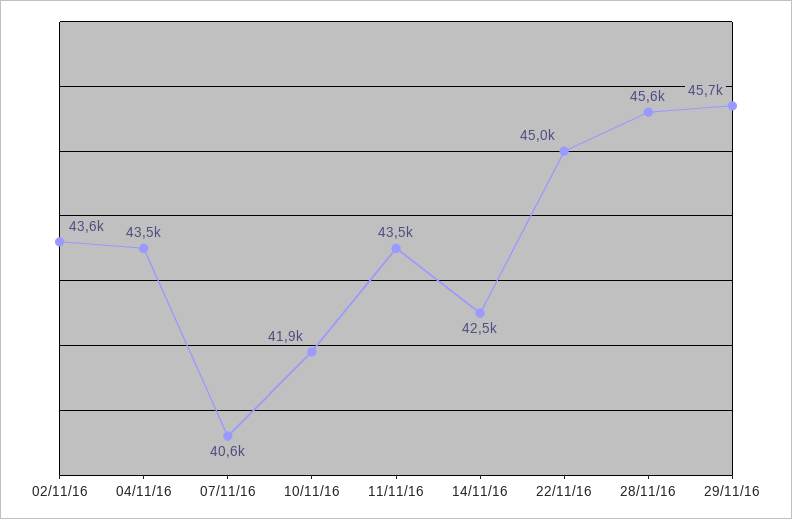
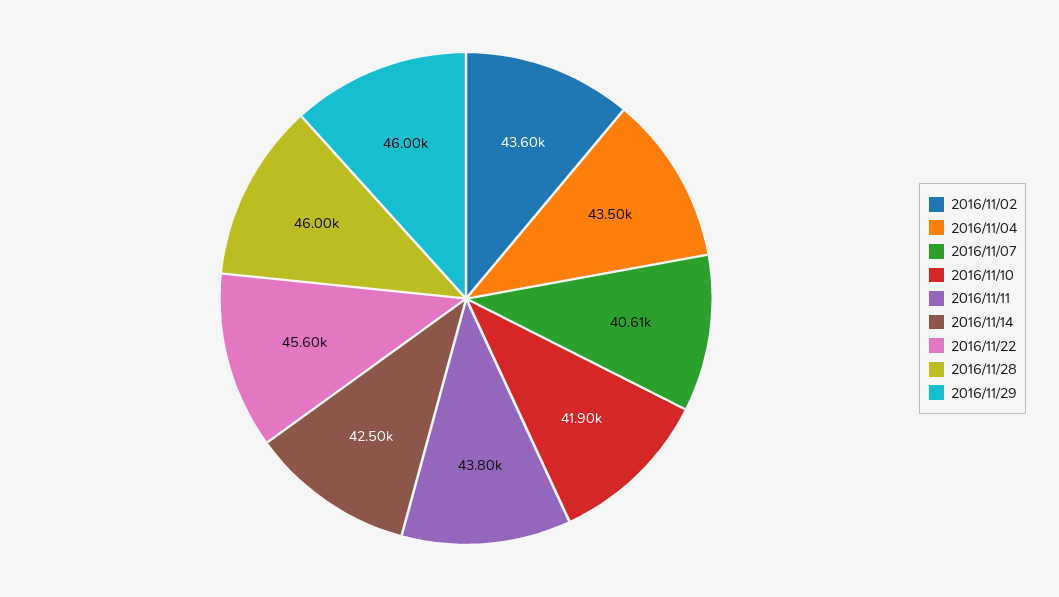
11/11/16: 43500 -> 43800
22/11/16: 45000 -> 45600
28/11/16: 45600 -> 46000
29/11/16: 45700 -> 46000

